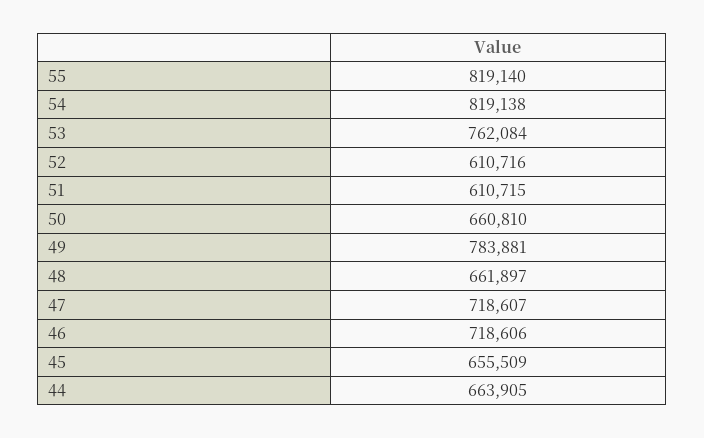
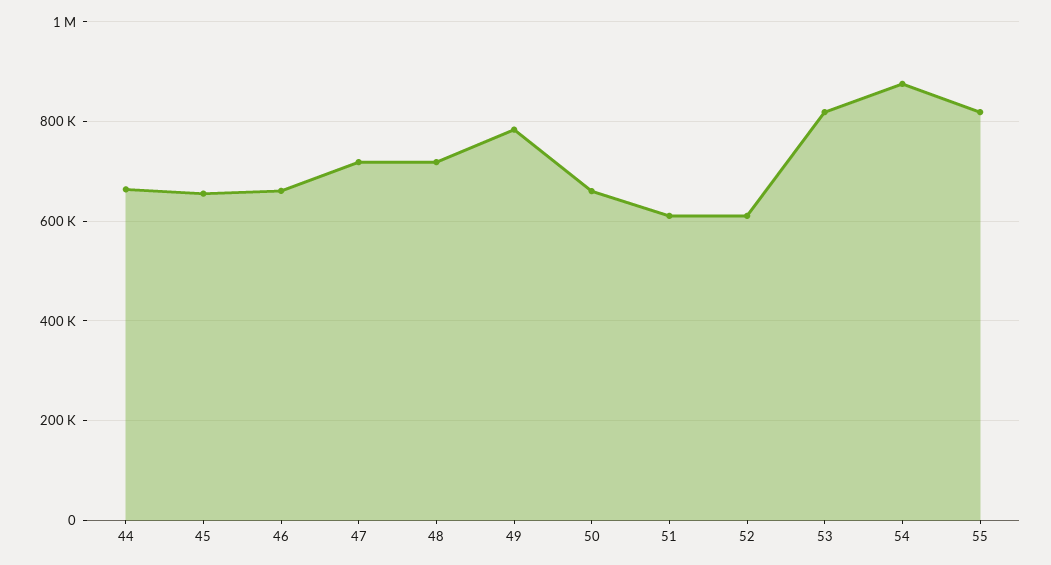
54: 819138 -> 880000
53: 762084 -> 820000
48: 661897 -> 720000
46: 718606 -> 660000

